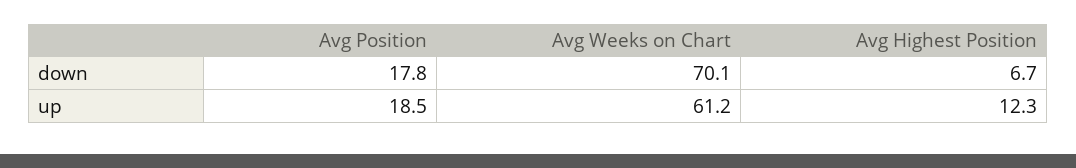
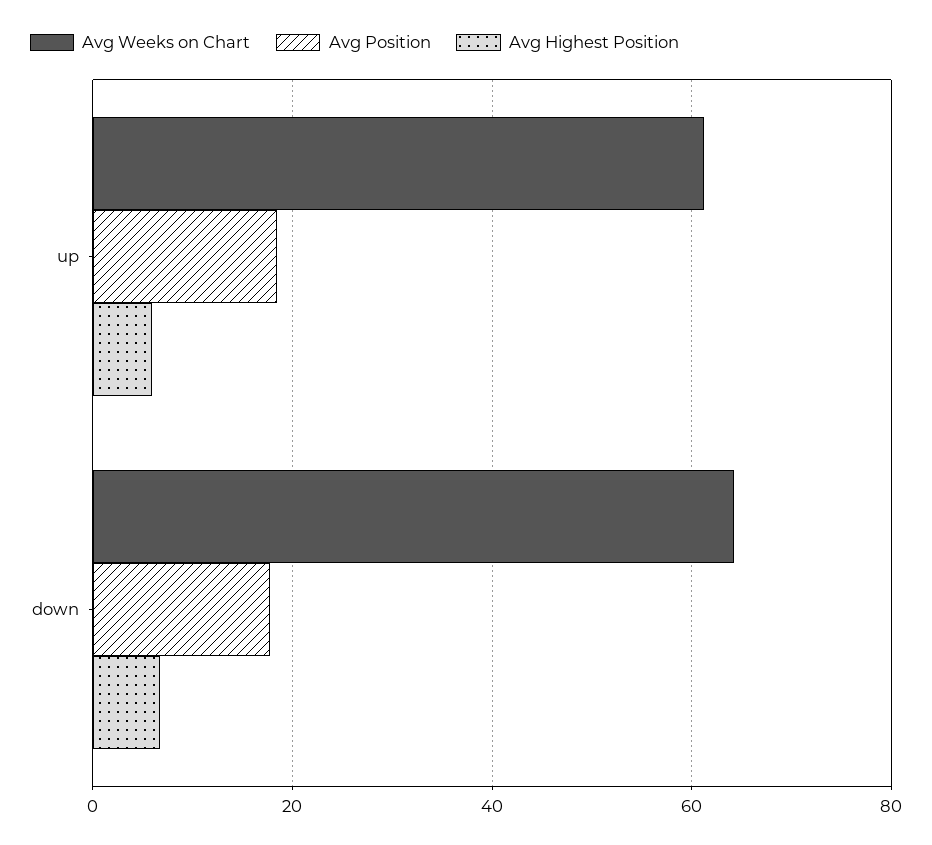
Avg Weeks on Chart, down: 70.1 -> 64
Avg Highest Position, up: 12.3 -> 6

